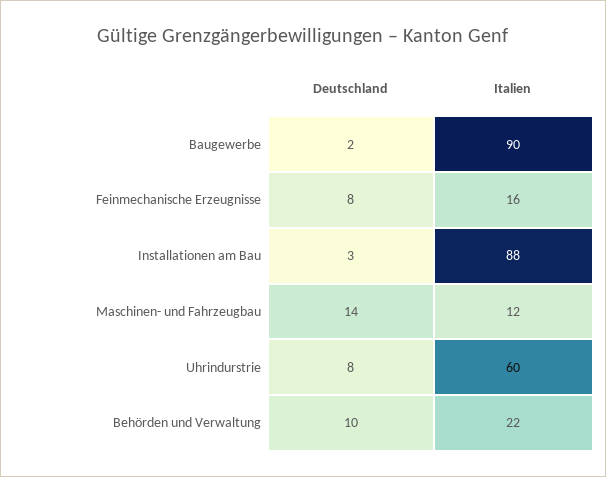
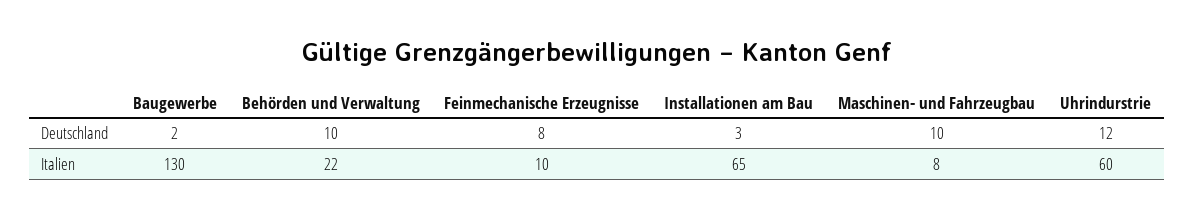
Italien, Baugewerbe: 90 -> 130
Italien, Feinmechanische Erzeugnisse: 16 -> 10
Italien, Installationen am Bau: 88 -> 65
Deutschland, Maschinen- und Fahrzeugbau: 14 -> 10
Italien, Maschinen- und Fahrzeugbau: 12 -> 8
Deutschland, Uhrindurstrie: 8 -> 12

